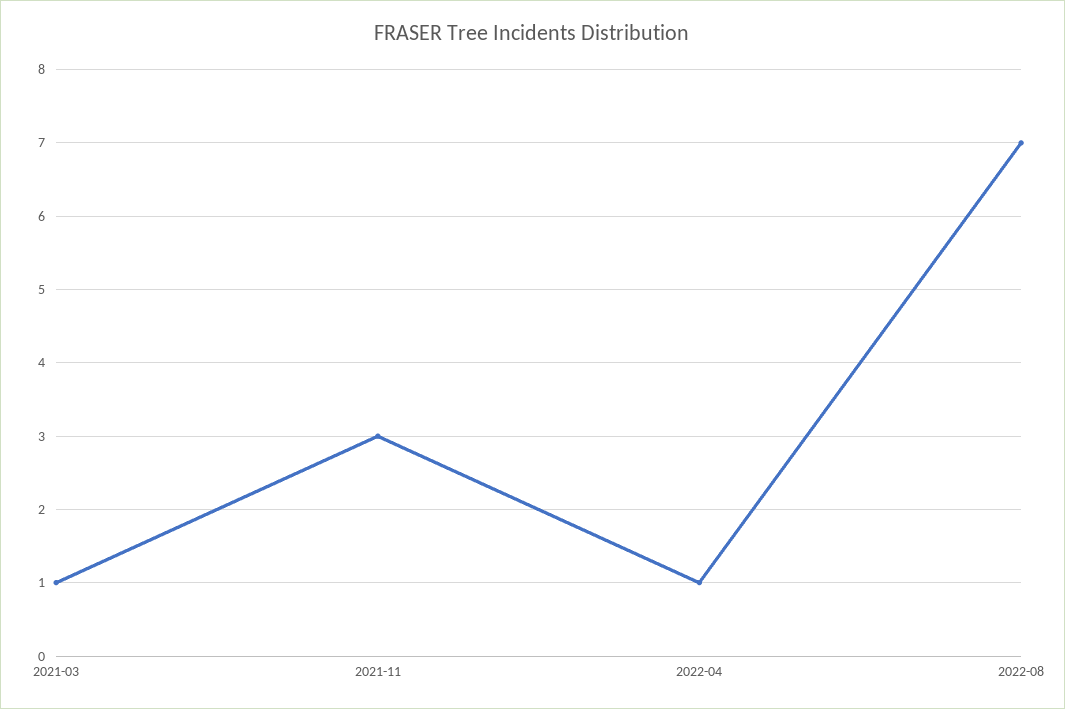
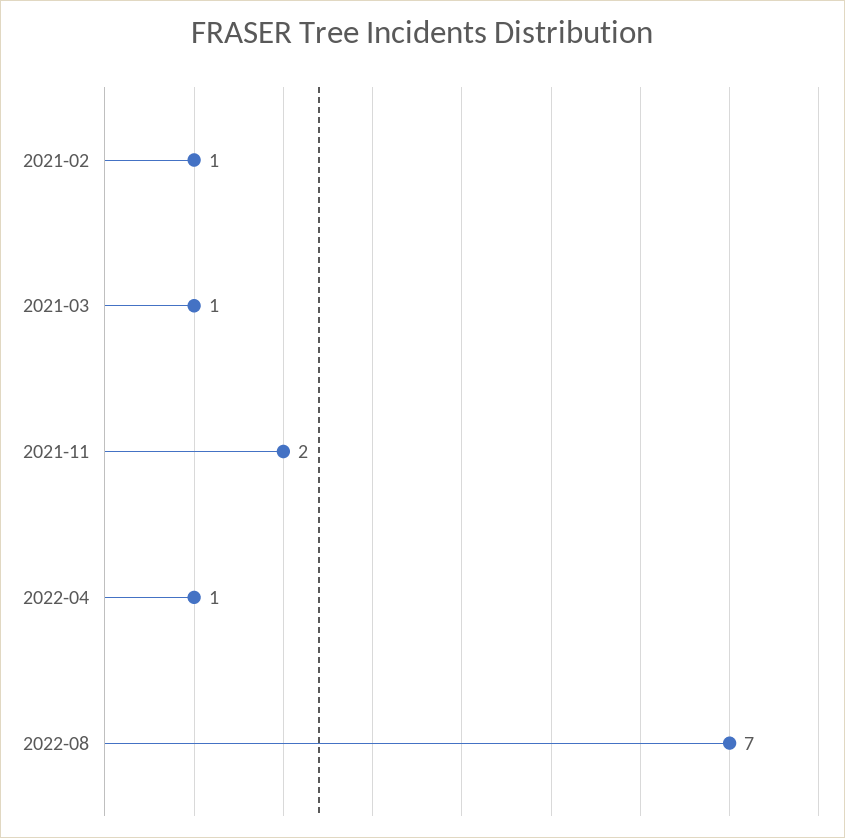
2021-11: 3 -> 2
2021-02: none -> 1

